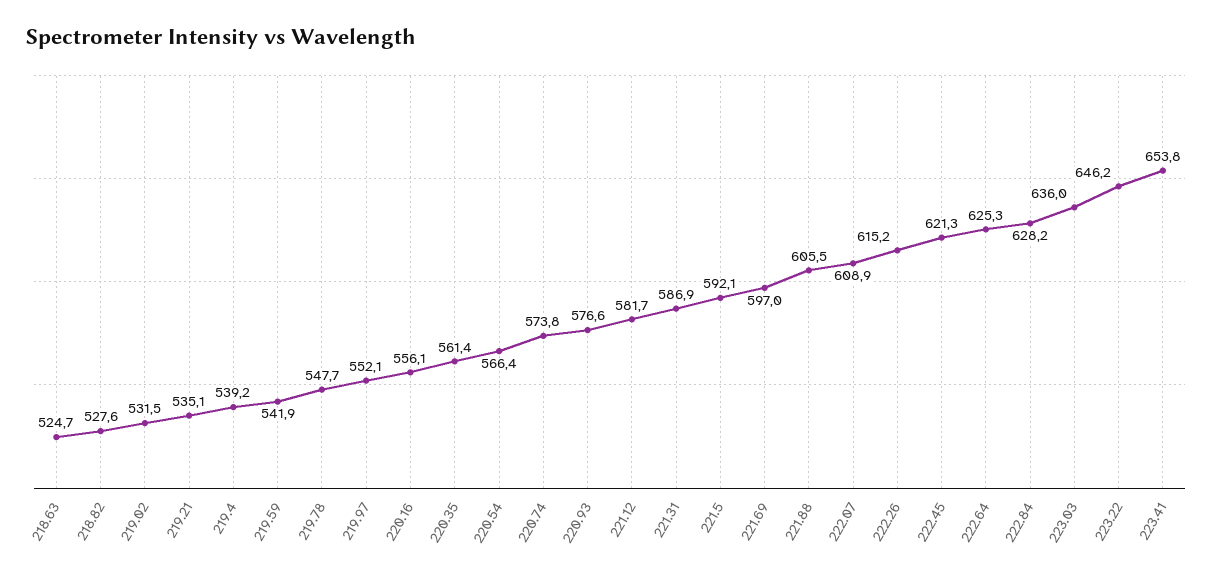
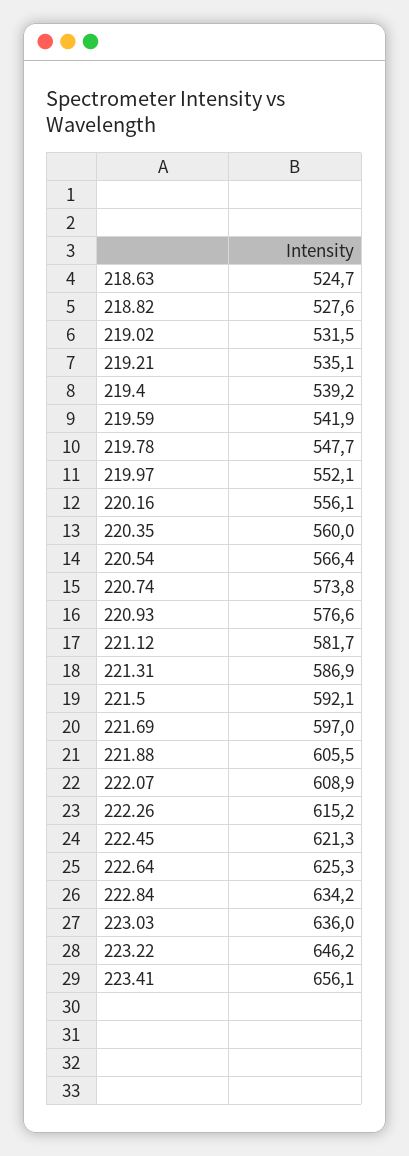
220.35: 561.4 -> 560
222.84: 628.2 -> 634.2
223.41: 653.8 -> 656.1

